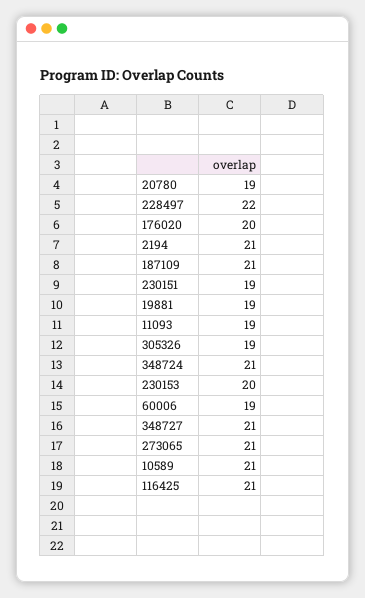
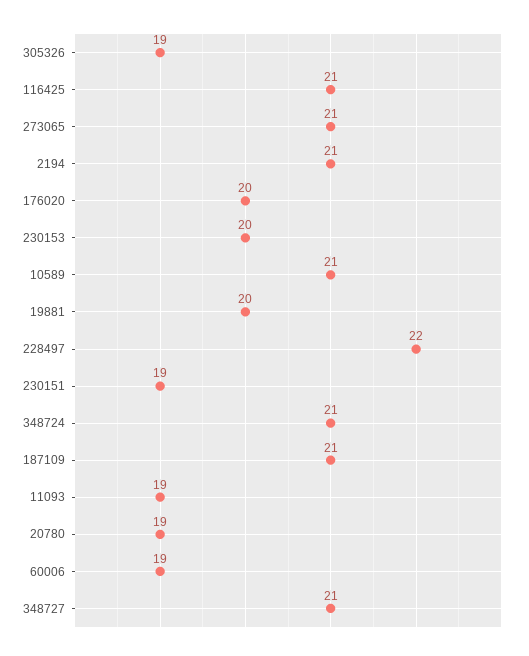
19881: 19 -> 20

